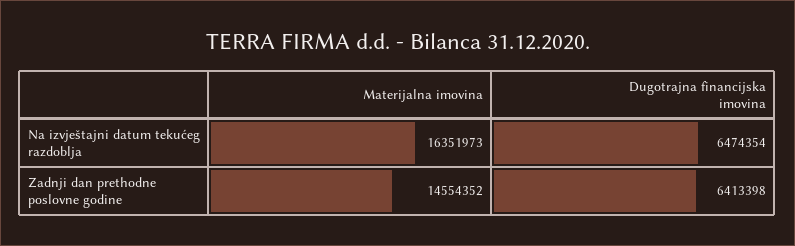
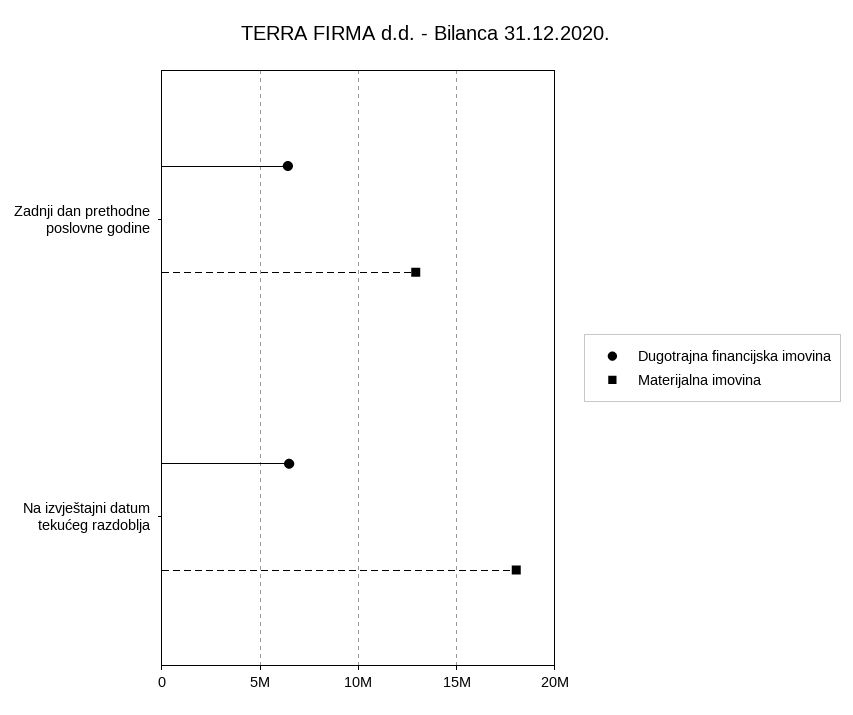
Materijalna imovina, Na izvještajni datum tekućeg razdoblja: 16351973 -> 18000000
Materijalna imovina, Zadnji dan prethodne poslovne godine: 14554352 -> 13000000

